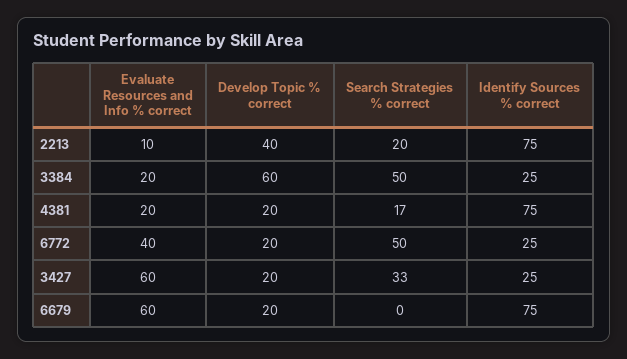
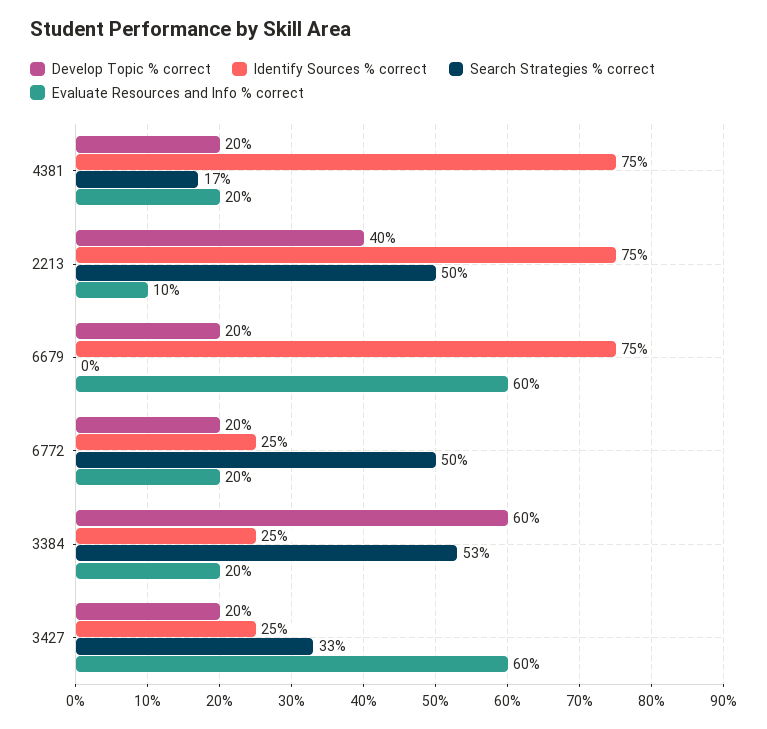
Search Strategies % correct, 2213: 20 -> 50
Search Strategies % correct, 3384: 50 -> 53
Evaluate Resources and Info % correct, 6772: 40 -> 20

